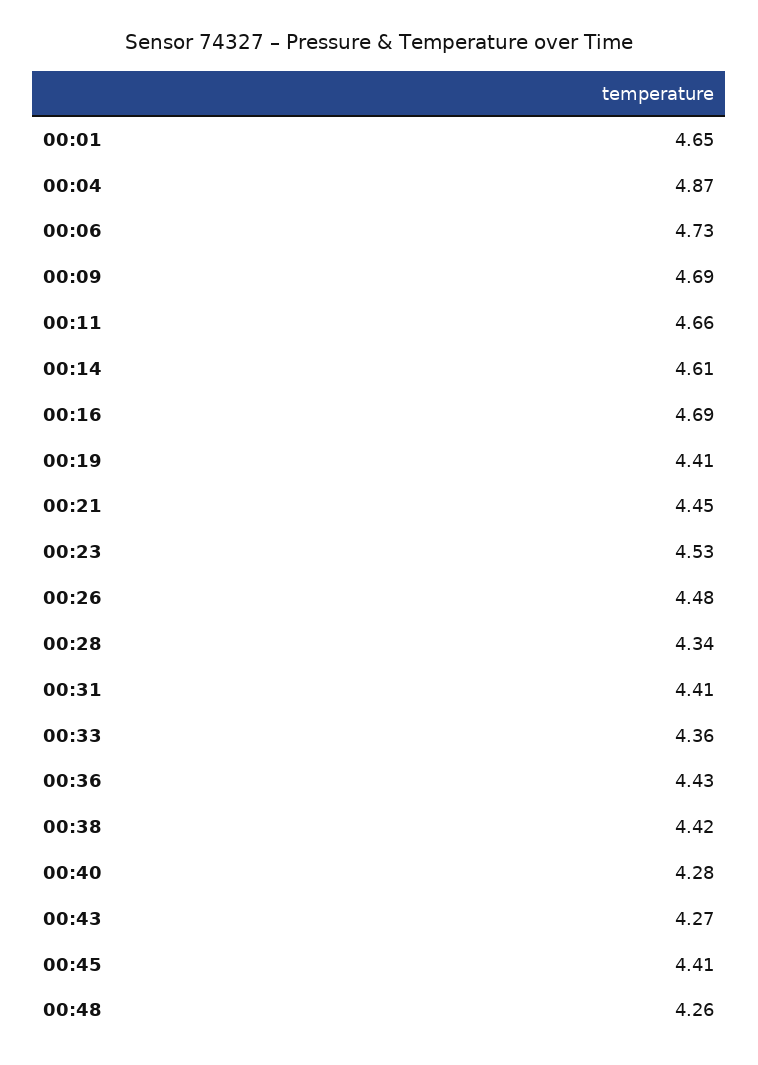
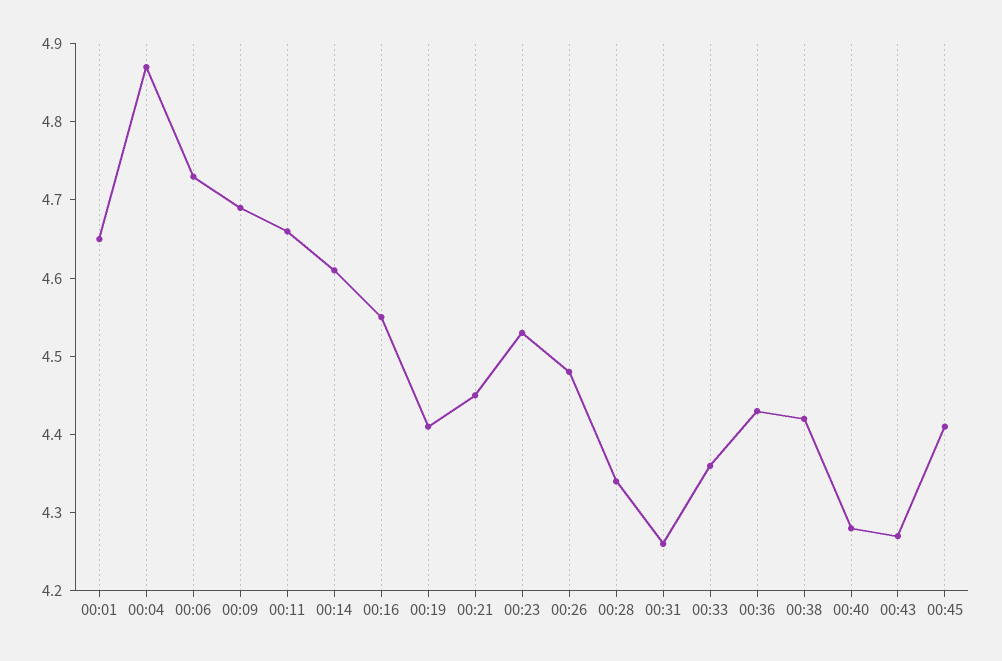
00:16: 4.69 -> 4.55
00:31: 4.41 -> 4.25
00:48: 4.26 -> none

